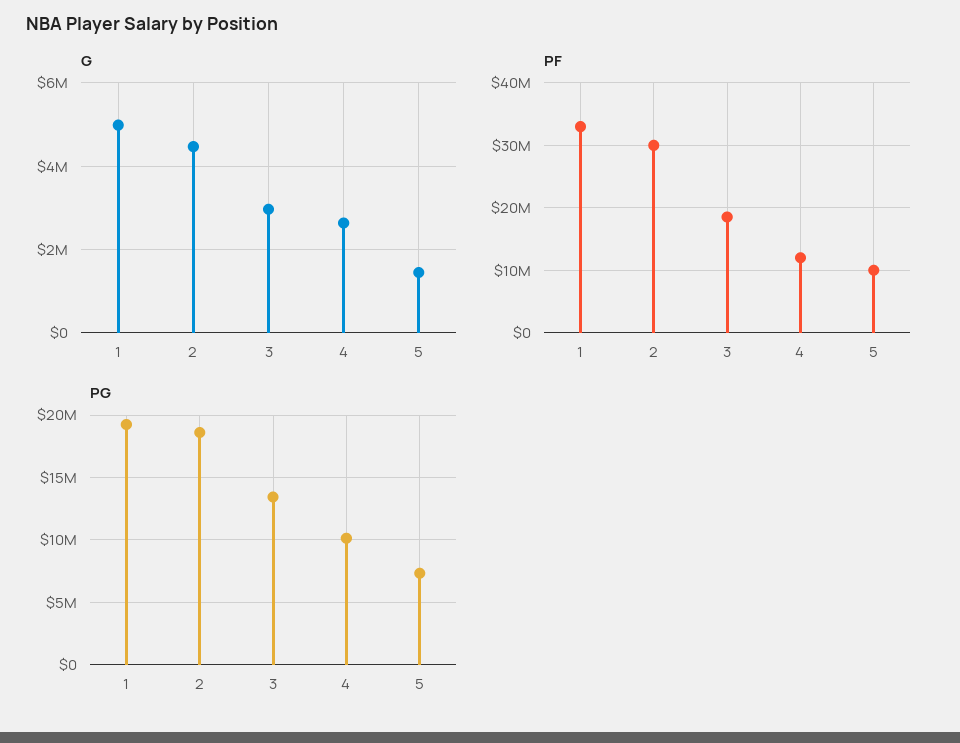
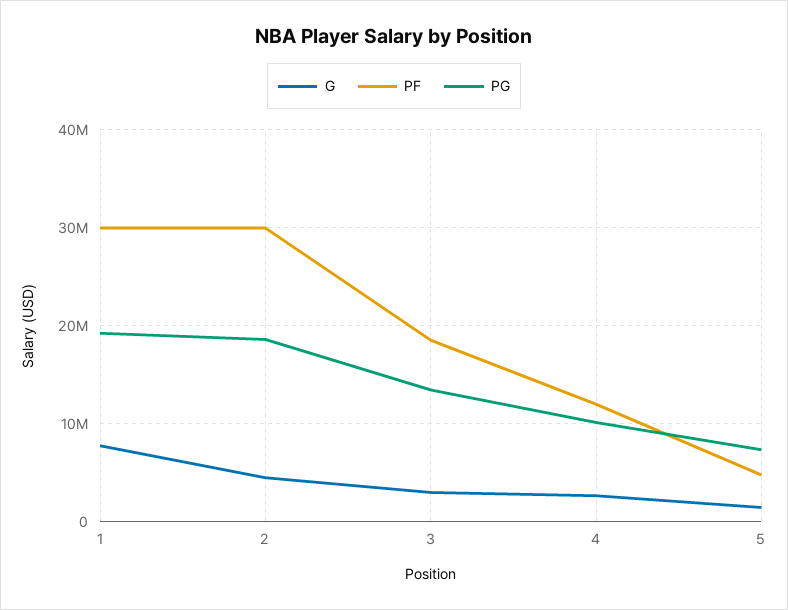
G, 1: 5000000 -> 8000000
PF, 1: 33000000 -> 30000000
PF, 5: 10000000 -> 5000000

